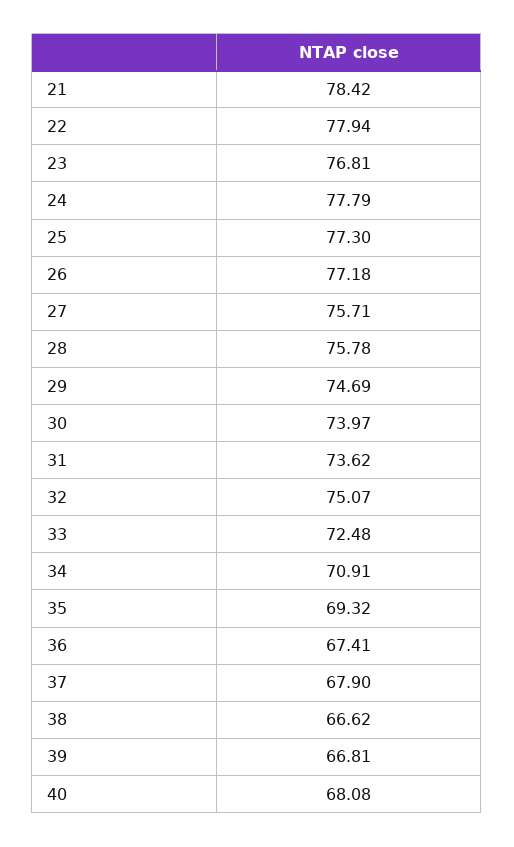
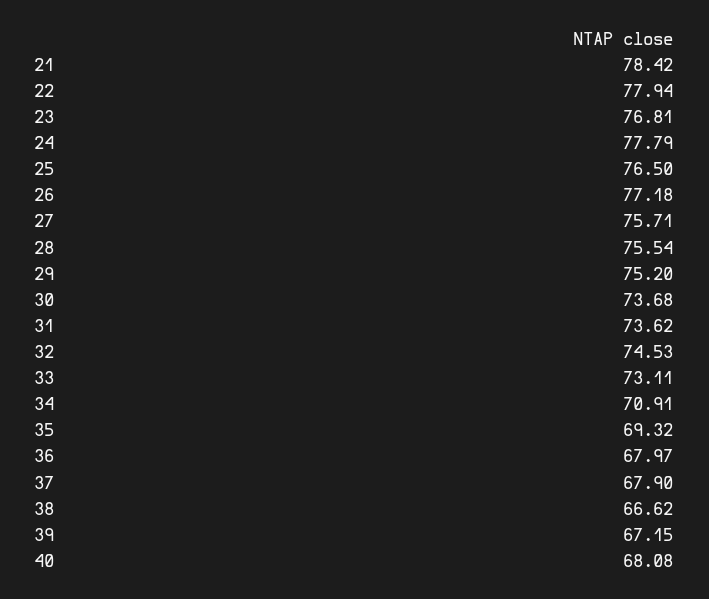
25: 77.3 -> 76.5
28: 75.78 -> 75.54
29: 74.69 -> 75.2
30: 73.97 -> 73.68
32: 75.07 -> 74.53
33: 72.48 -> 73.11
36: 67.41 -> 67.97
39: 66.81 -> 67.15

